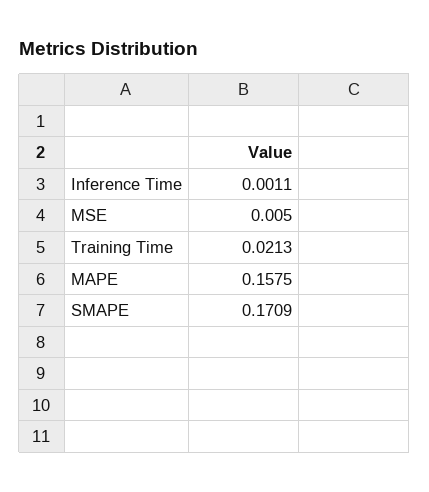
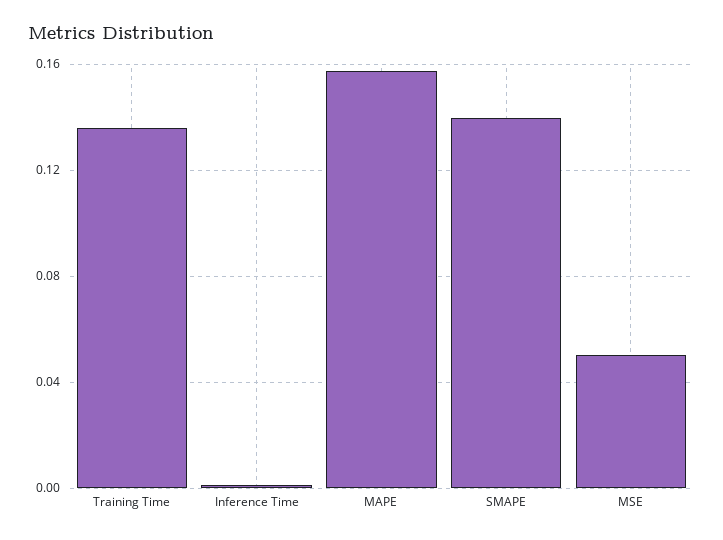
MSE: 0.005 -> 0.05
Training Time: 0.0213 -> 0.135
SMAPE: 0.1709 -> 0.14

